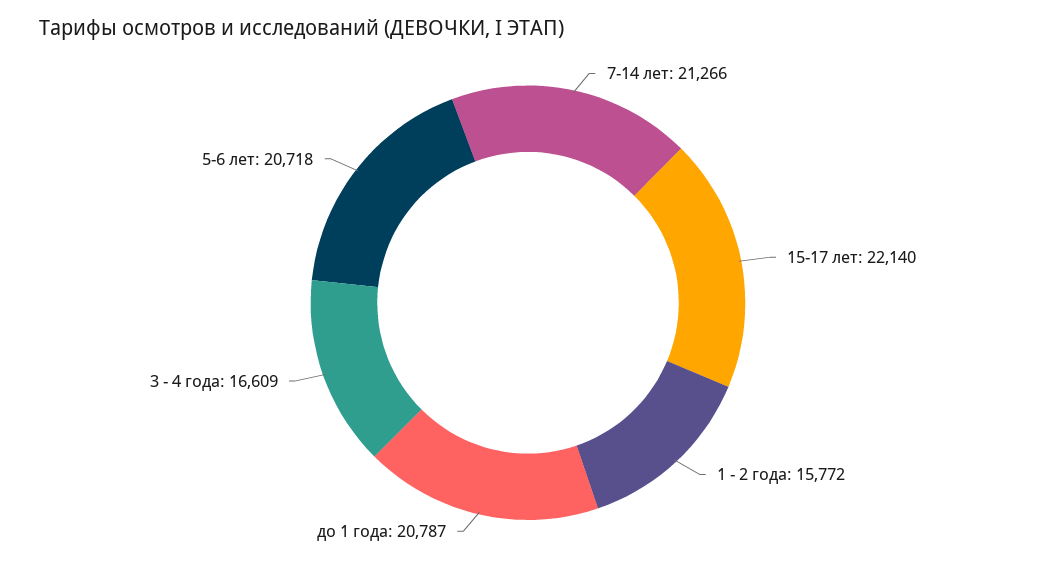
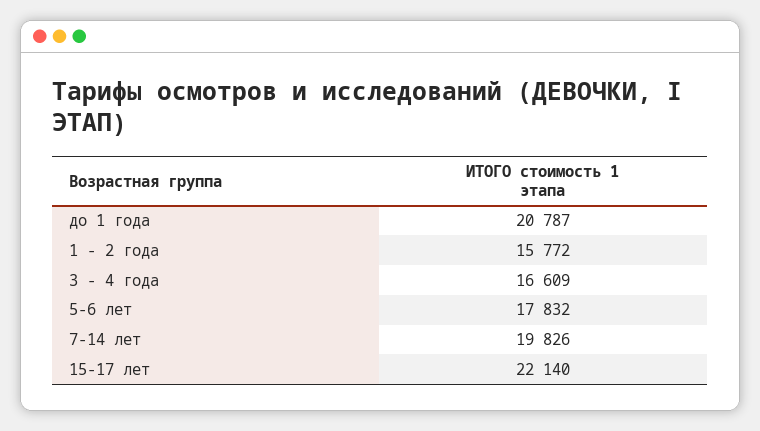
7-14 лет: 21266 -> 19826
5-6 лет: 20718 -> 17832

